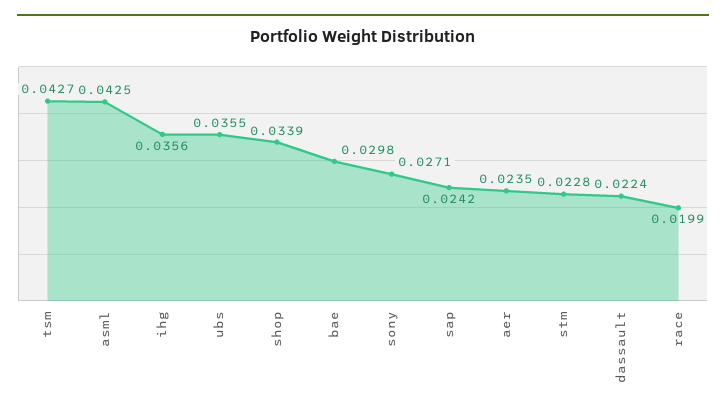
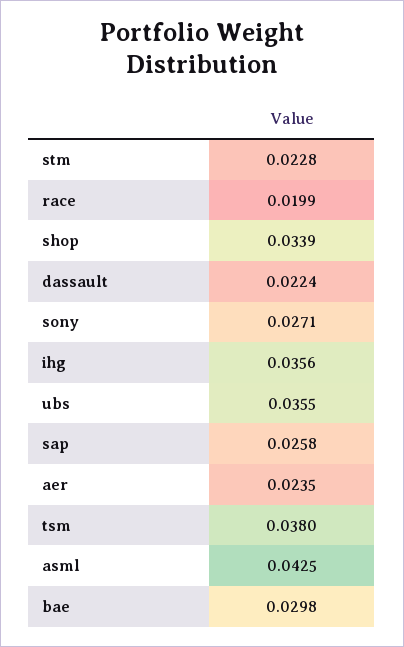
tsm: 0.0427 -> 0.038
sap: 0.0242 -> 0.0258

